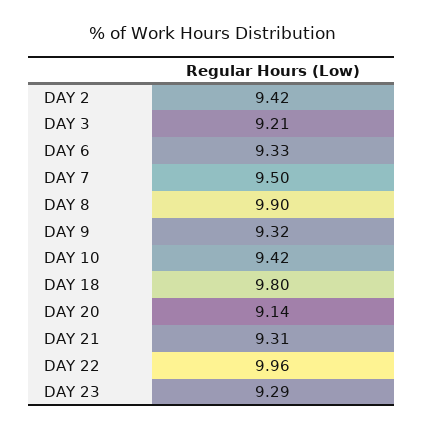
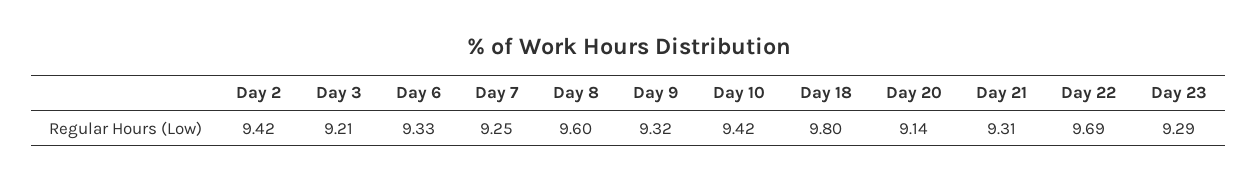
DAY 7: 9.5 -> 9.25
DAY 8: 9.9 -> 9.6
DAY 22: 9.96 -> 9.69

